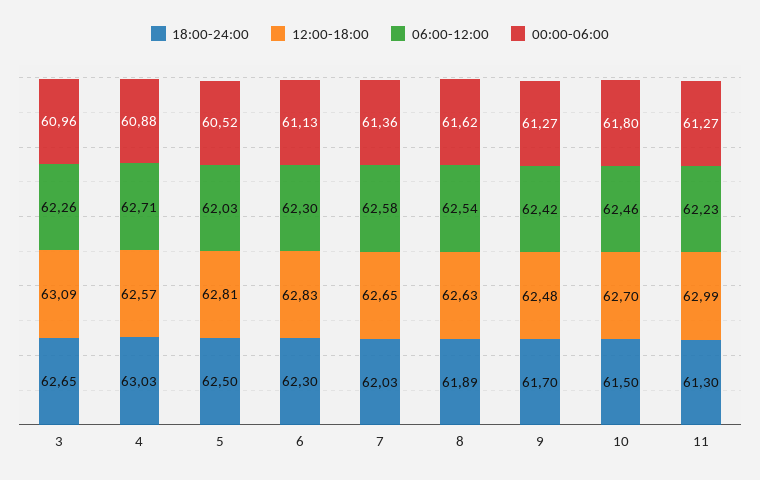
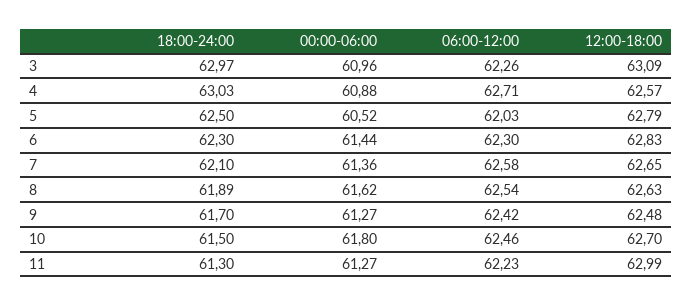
18:00-24:00, 3: 62.65 -> 62.97
12:00-18:00, 5: 62.81 -> 62.79
00:00-06:00, 6: 61.13 -> 61.44
18:00-24:00, 7: 62.03 -> 62.1

